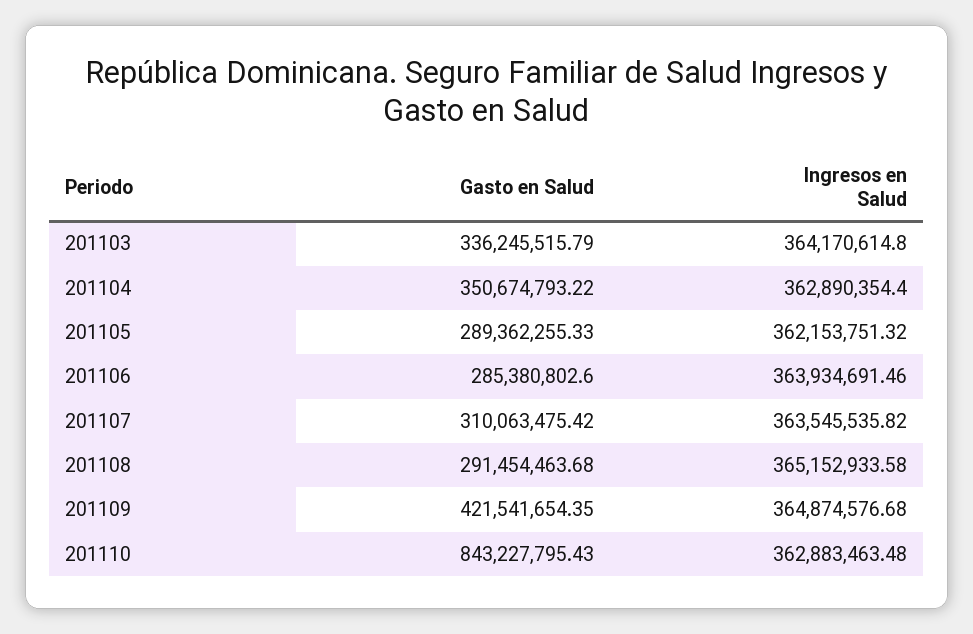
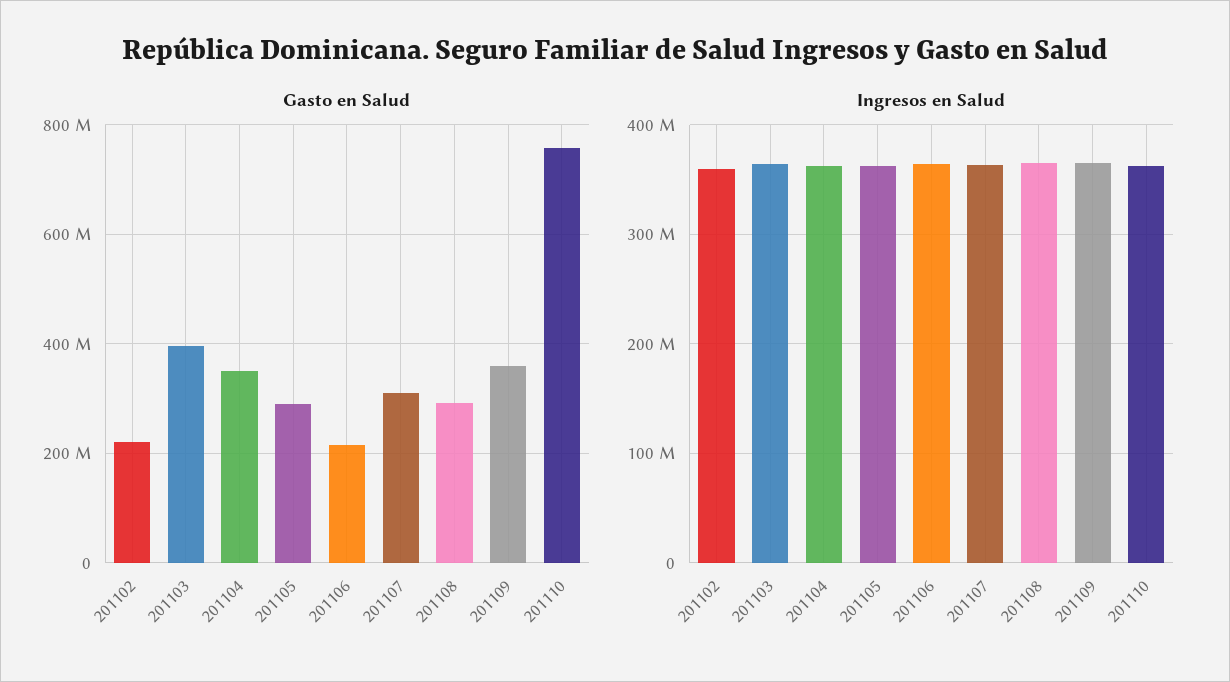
Gasto en Salud, 201103: 336245515.79 -> 400000000
Gasto en Salud, 201106: 285380802.6 -> 220000000
Gasto en Salud, 201109: 421541654.35 -> 360000000
Gasto en Salud, 201110: 843227795.43 -> 760000000
Gasto en Salud, 201102: none -> 220000000
Ingresos en Salud, 201102: none -> 360000000

